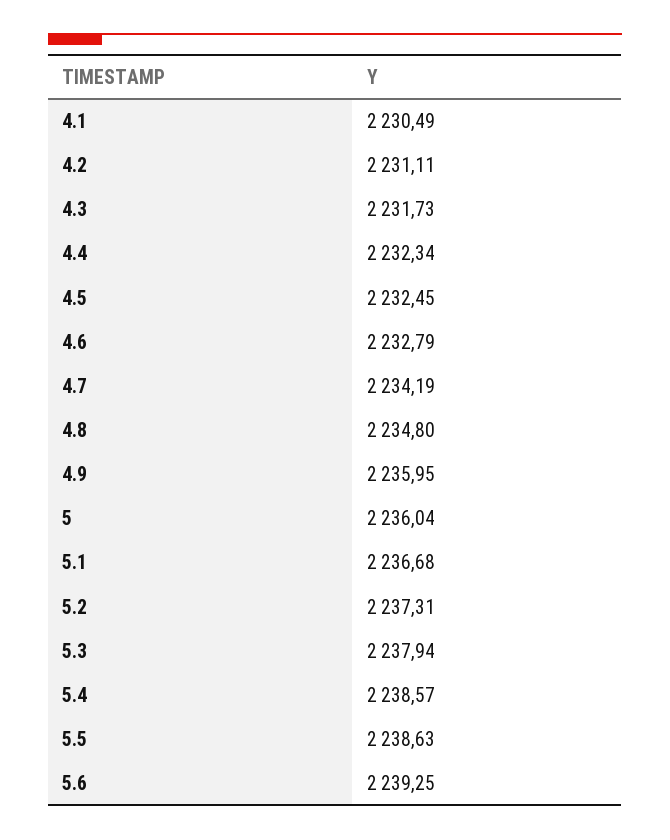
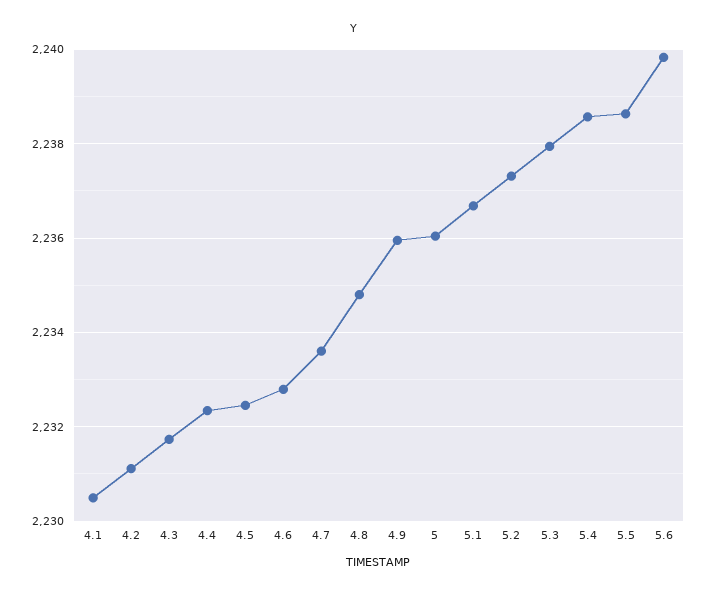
4.7: 2234.19 -> 2233.6
5.6: 2239.25 -> 2239.8

